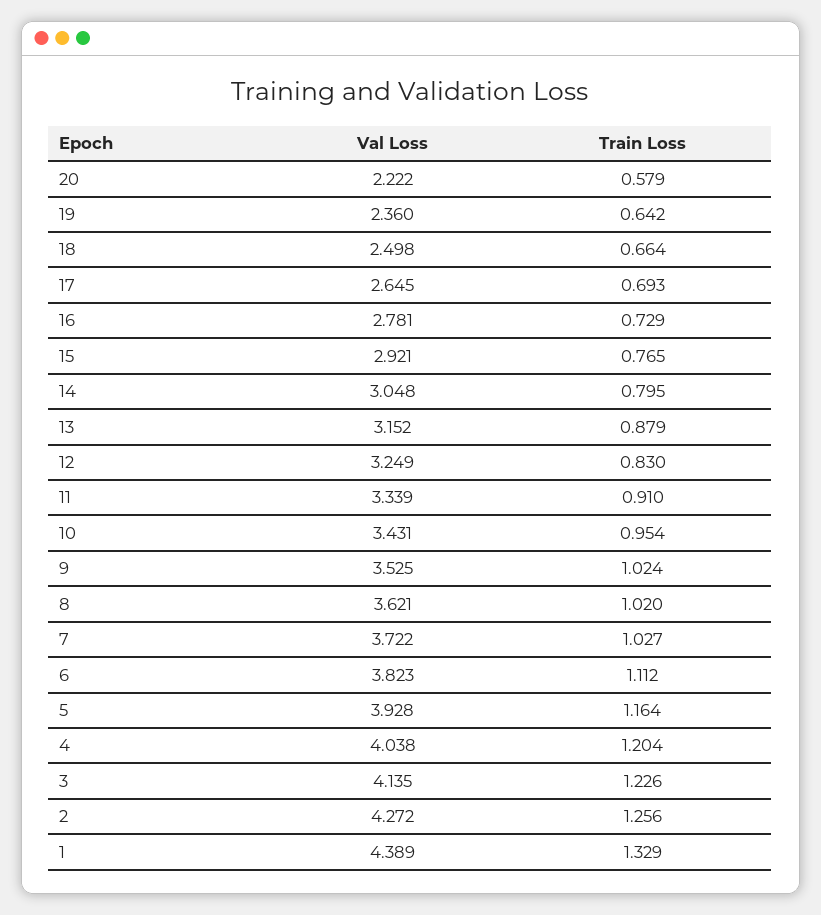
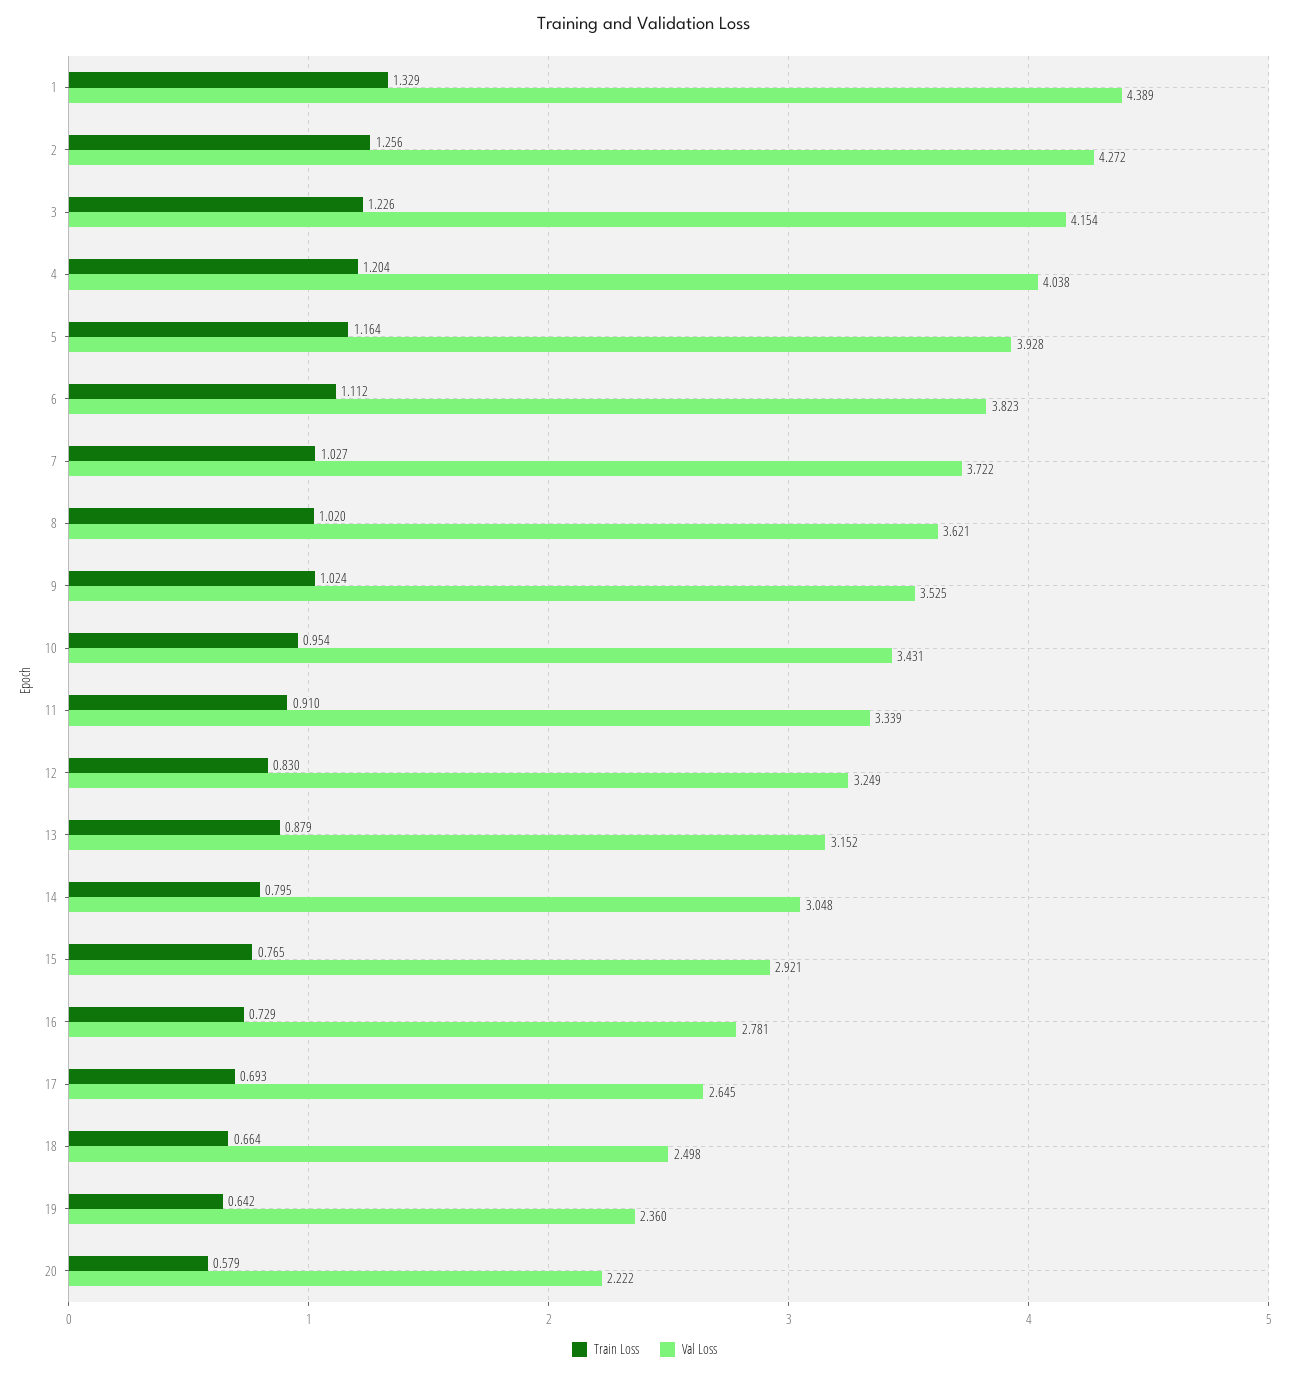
Val Loss, 3: 4.135 -> 4.154

